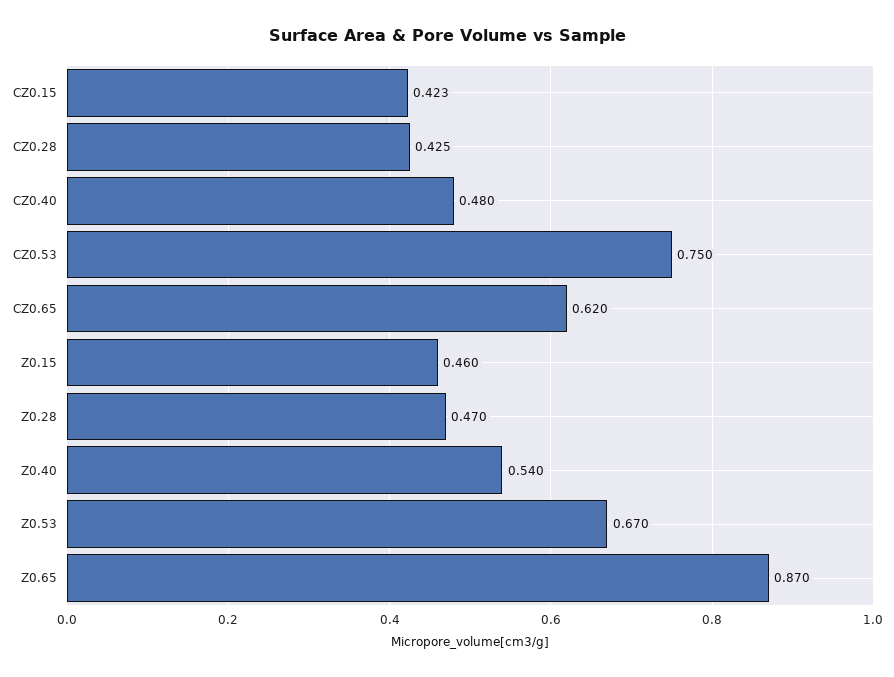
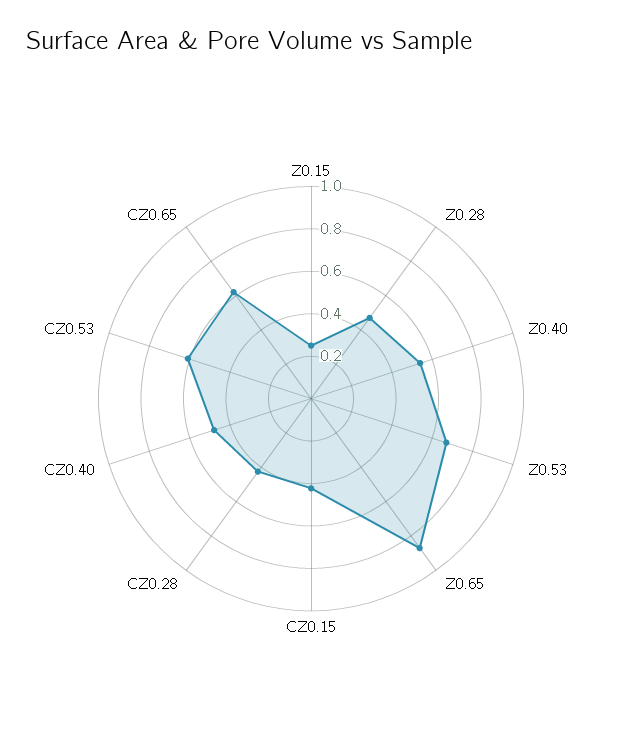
CZ0.53: 0.75 -> 0.6
Z0.15: 0.46 -> 0.25

